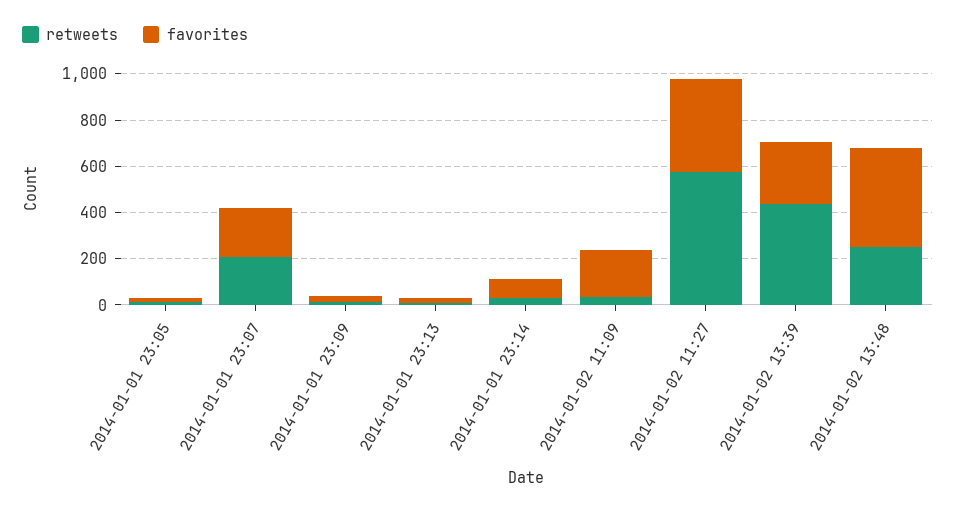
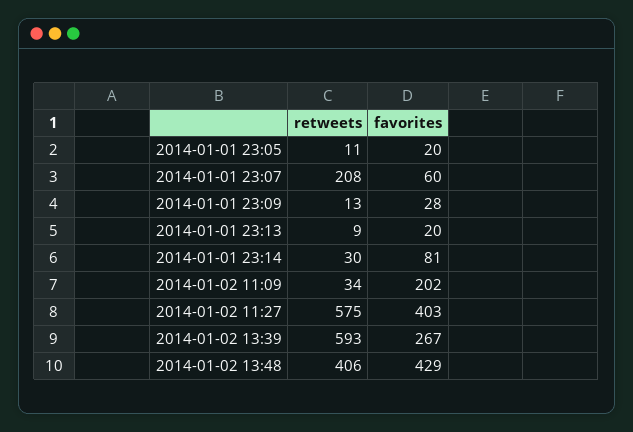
favorites, 2014-01-01 23:07: 200 -> 60
retweets, 2014-01-02 13:39: 450 -> 593
retweets, 2014-01-02 13:48: 250 -> 406

